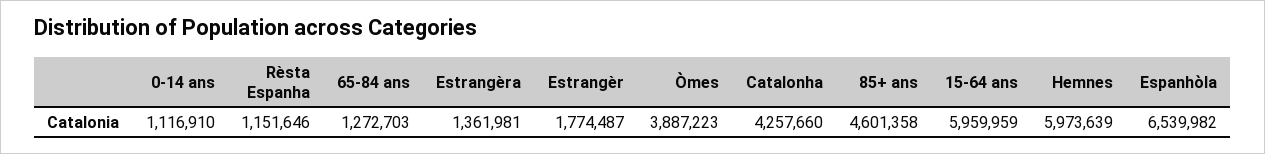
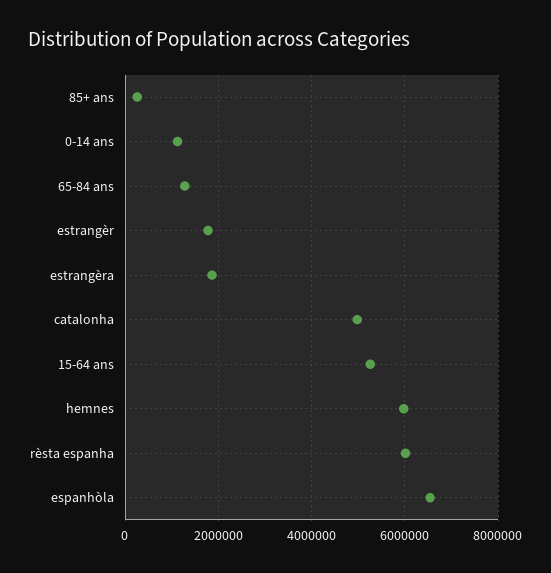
Rèsta Espanha: 1151646 -> 6000000
Estrangèra: 1361981 -> 1800000
Òmes: 3887223 -> none
Catalonha: 4257660 -> 5000000
85+ ans: 4601358 -> 200000
15-64 ans: 5959959 -> 5200000

